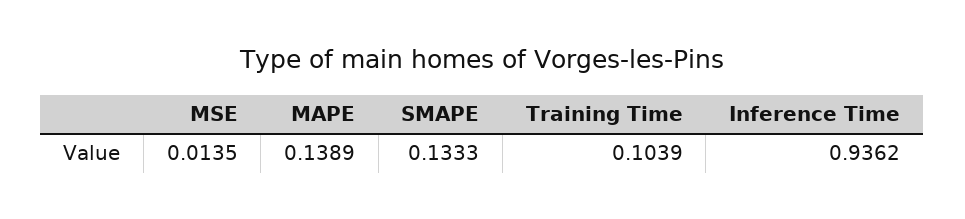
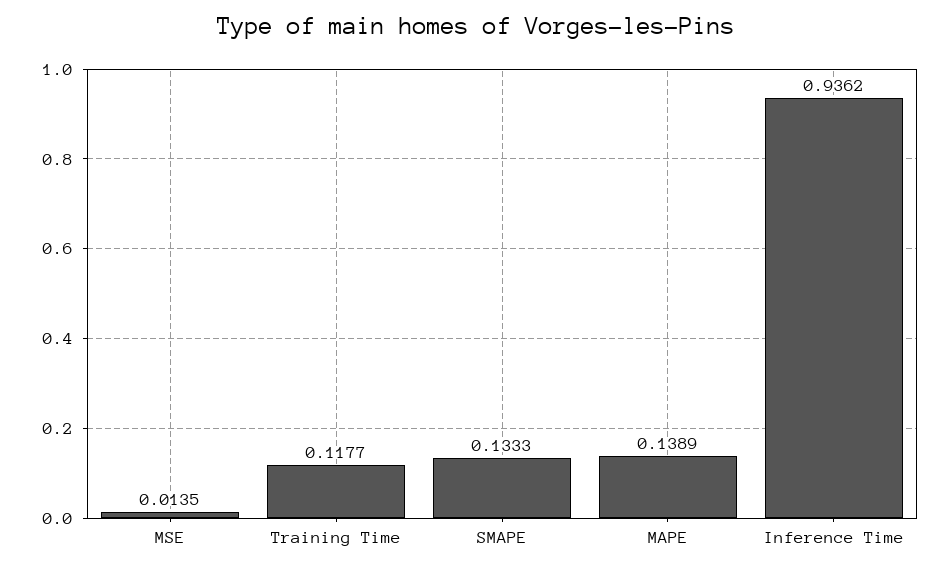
Training Time: 0.1039 -> 0.1177

